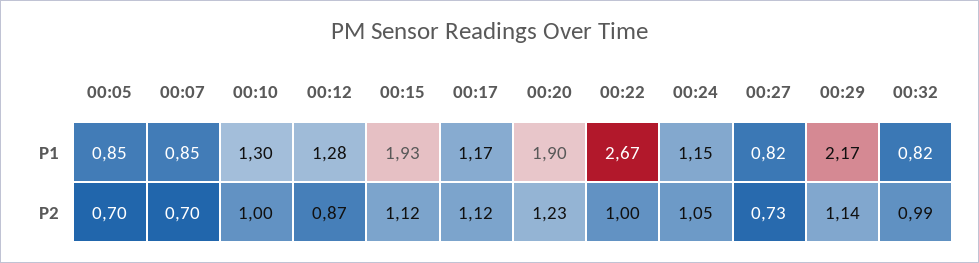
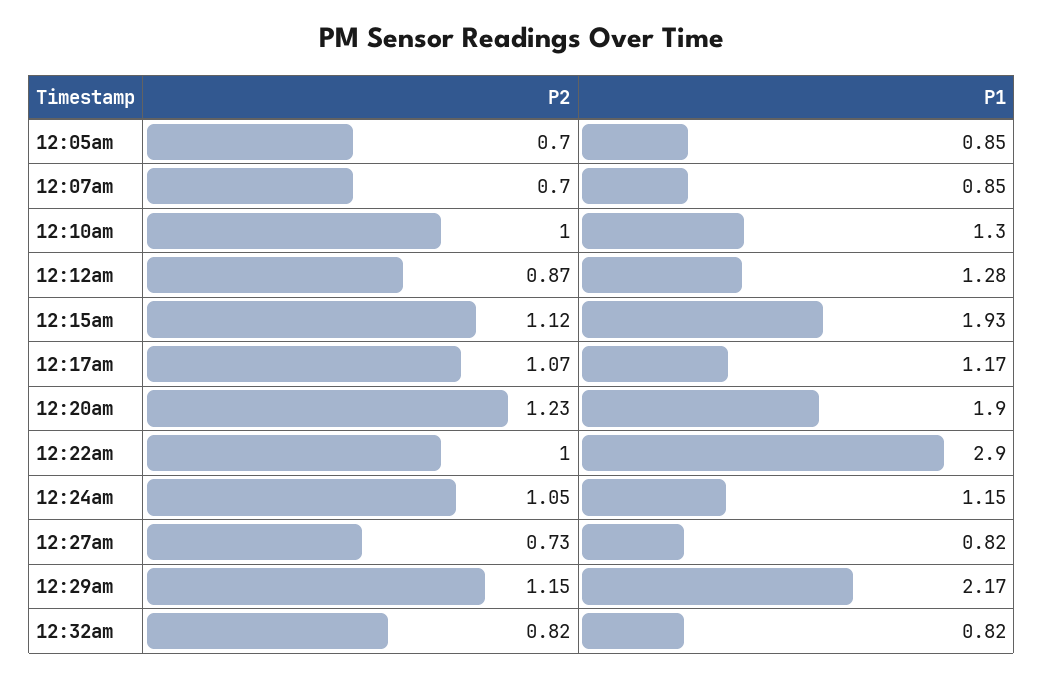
00:22, P1: 2.67 -> 2.9
00:17, P2: 1.12 -> 1.07
00:29, P2: 1.14 -> 1.15
00:32, P2: 0.99 -> 0.82

